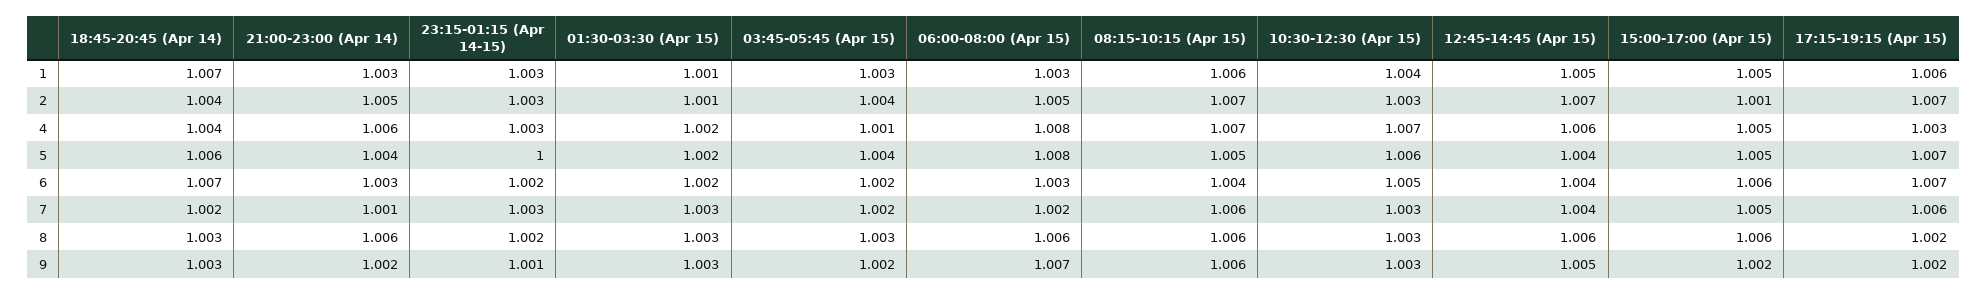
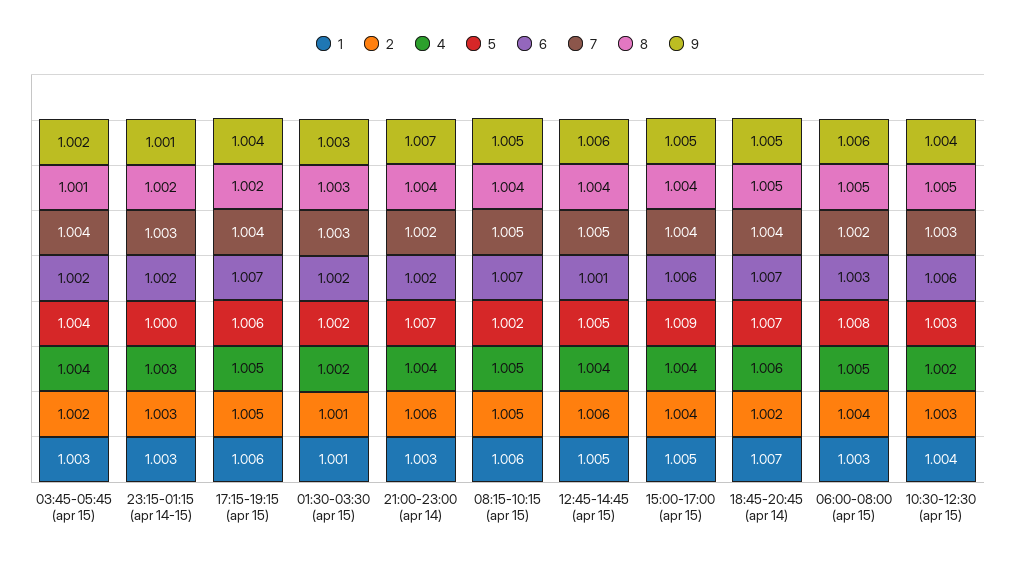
2, 18:45-20:45 (Apr 14): 1.004 -> 1.002
2, 21:00-23:00 (Apr 14): 1.005 -> 1.006
2, 03:45-05:45 (Apr 15): 1.004 -> 1.002
2, 06:00-08:00 (Apr 15): 1.005 -> 1.004
2, 08:15-10:15 (Apr 15): 1.007 -> 1.005
2, 12:45-14:45 (Apr 15): 1.007 -> 1.006
2, 15:00-17:00 (Apr 15): 1.001 -> 1.004
2, 17:15-19:15 (Apr 15): 1.007 -> 1.005
4, 18:45-20:45 (Apr 14): 1.004 -> 1.006
4, 21:00-23:00 (Apr 14): 1.006 -> 1.004
4, 03:45-05:45 (Apr 15): 1.001 -> 1.004
4, 06:00-08:00 (Apr 15): 1.008 -> 1.005
4, 08:15-10:15 (Apr 15): 1.007 -> 1.005
4, 10:30-12:30 (Apr 15): 1.007 -> 1.002
4, 12:45-14:45 (Apr 15): 1.006 -> 1.004
4, 15:00-17:00 (Apr 15): 1.005 -> 1.004
4, 17:15-19:15 (Apr 15): 1.003 -> 1.005
5, 18:45-20:45 (Apr 14): 1.006 -> 1.007
5, 21:00-23:00 (Apr 14): 1.004 -> 1.007
5, 08:15-10:15 (Apr 15): 1.005 -> 1.002
5, 10:30-12:30 (Apr 15): 1.006 -> 1.003
5, 12:45-14:45 (Apr 15): 1.004 -> 1.005
5, 15:00-17:00 (Apr 15): 1.005 -> 1.009
5, 17:15-19:15 (Apr 15): 1.007 -> 1.006
6, 21:00-23:00 (Apr 14): 1.003 -> 1.002
6, 08:15-10:15 (Apr 15): 1.004 -> 1.007
6, 10:30-12:30 (Apr 15): 1.005 -> 1.006
6, 12:45-14:45 (Apr 15): 1.004 -> 1.001
7, 18:45-20:45 (Apr 14): 1.002 -> 1.004
7, 21:00-23:00 (Apr 14): 1.001 -> 1.002
7, 03:45-05:45 (Apr 15): 1.002 -> 1.004
7, 08:15-10:15 (Apr 15): 1.006 -> 1.005
7, 12:45-14:45 (Apr 15): 1.004 -> 1.005
7, 15:00-17:00 (Apr 15): 1.005 -> 1.004
7, 17:15-19:15 (Apr 15): 1.006 -> 1.004
8, 18:45-20:45 (Apr 14): 1.003 -> 1.005
8, 21:00-23:00 (Apr 14): 1.006 -> 1.004
8, 03:45-05:45 (Apr 15): 1.003 -> 1.001
8, 06:00-08:00 (Apr 15): 1.006 -> 1.005
8, 08:15-10:15 (Apr 15): 1.006 -> 1.004
8, 10:30-12:30 (Apr 15): 1.003 -> 1.005
8, 12:45-14:45 (Apr 15): 1.006 -> 1.004
8, 15:00-17:00 (Apr 15): 1.006 -> 1.004
9, 18:45-20:45 (Apr 14): 1.003 -> 1.005
9, 21:00-23:00 (Apr 14): 1.002 -> 1.007
9, 06:00-08:00 (Apr 15): 1.007 -> 1.006
9, 08:15-10:15 (Apr 15): 1.006 -> 1.005
9, 10:30-12:30 (Apr 15): 1.003 -> 1.004
9, 12:45-14:45 (Apr 15): 1.005 -> 1.006
9, 15:00-17:00 (Apr 15): 1.002 -> 1.005
9, 17:15-19:15 (Apr 15): 1.002 -> 1.004

